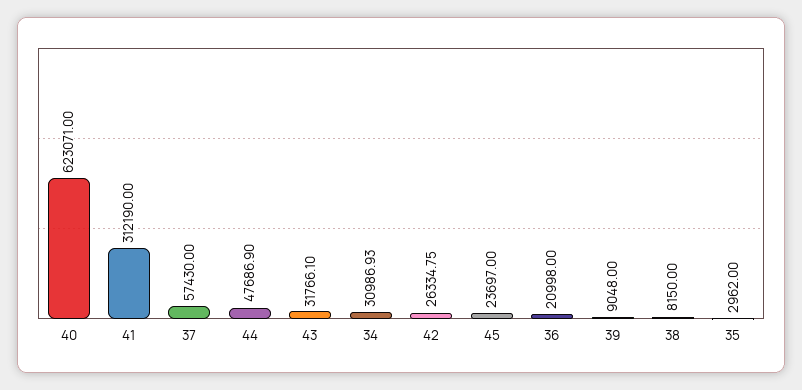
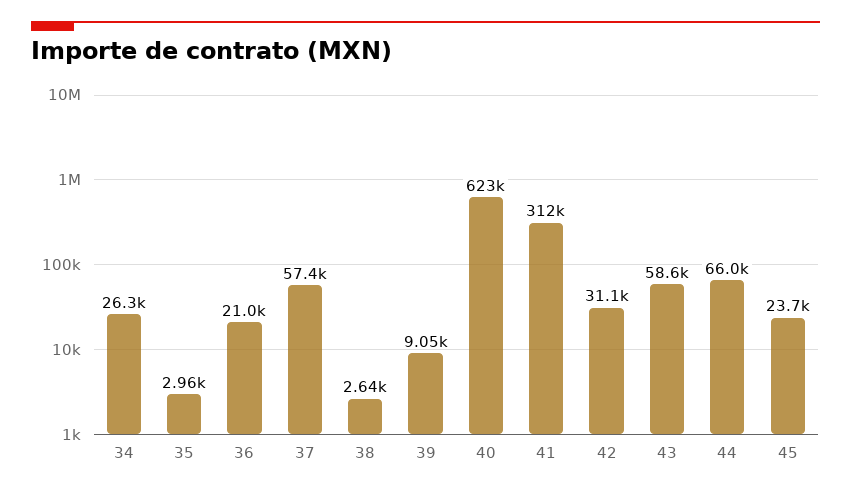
44: 47686.9 -> 66000
43: 31766.1 -> 58600
34: 30986.93 -> 26300
42: 26334.75 -> 31100
38: 8150 -> 2640

